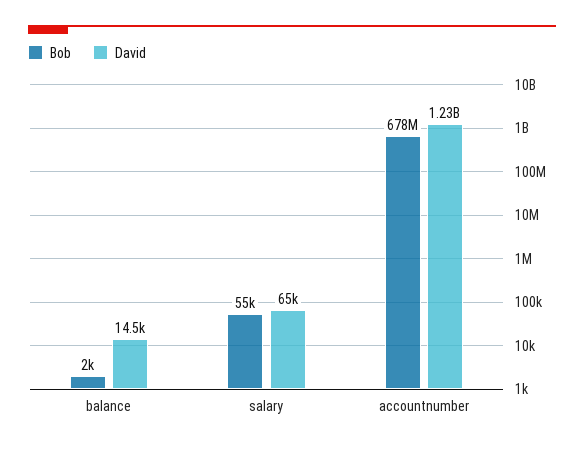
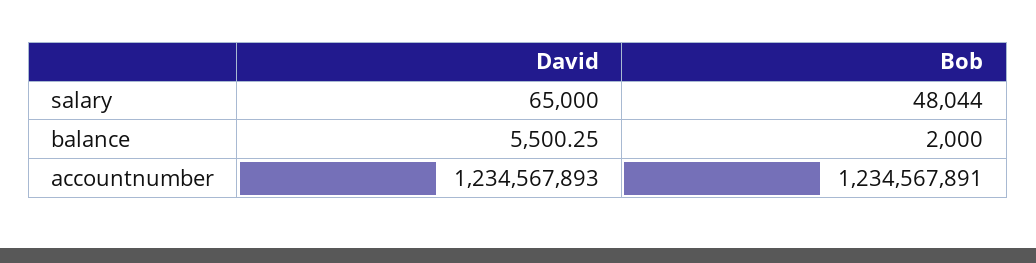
David, balance: 14500 -> 5500.25
Bob, salary: 55000 -> 48044
Bob, accountnumber: 678000000 -> 1234567891

